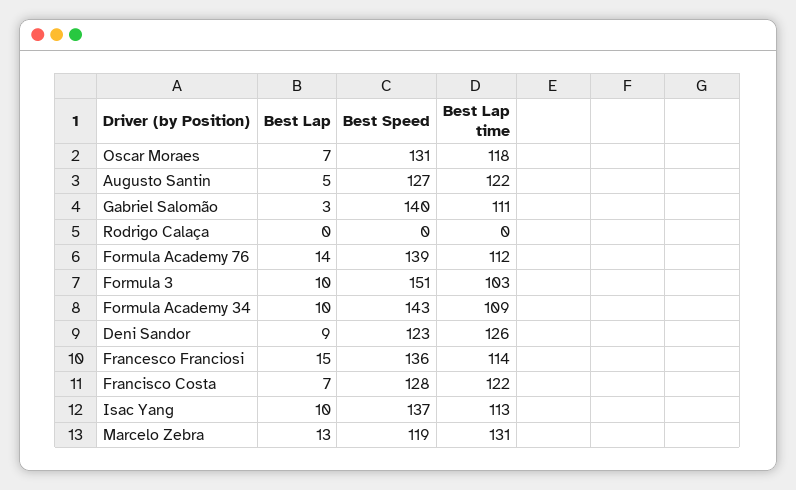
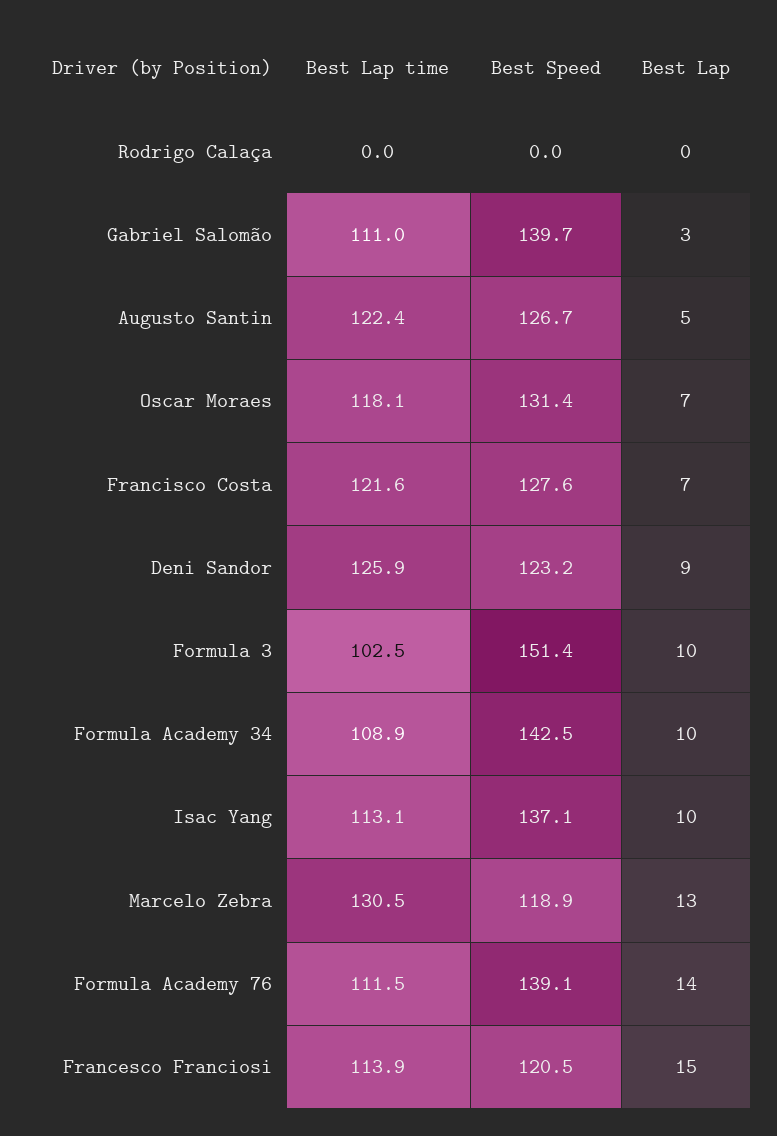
Best Speed, Francesco Franciosi: 136 -> 120.5

